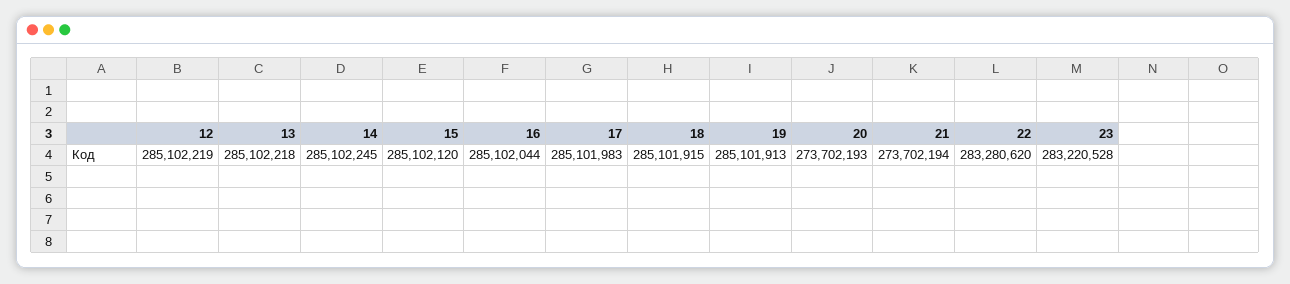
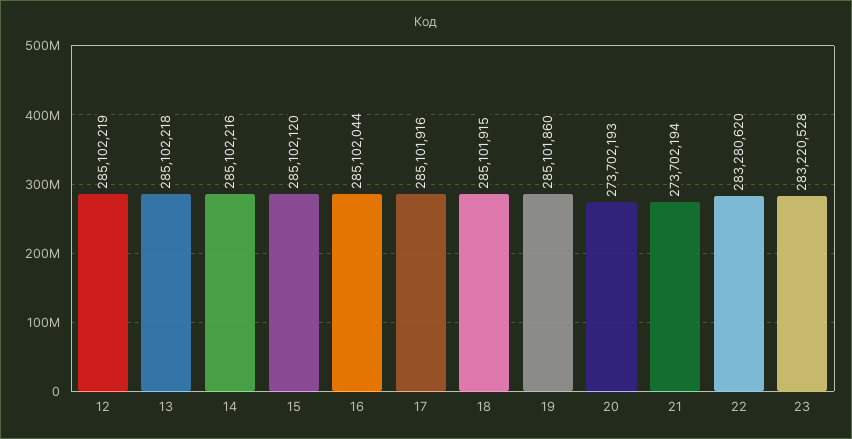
14: 285102245 -> 285102216
17: 285101983 -> 285101916
19: 285101913 -> 285101860

